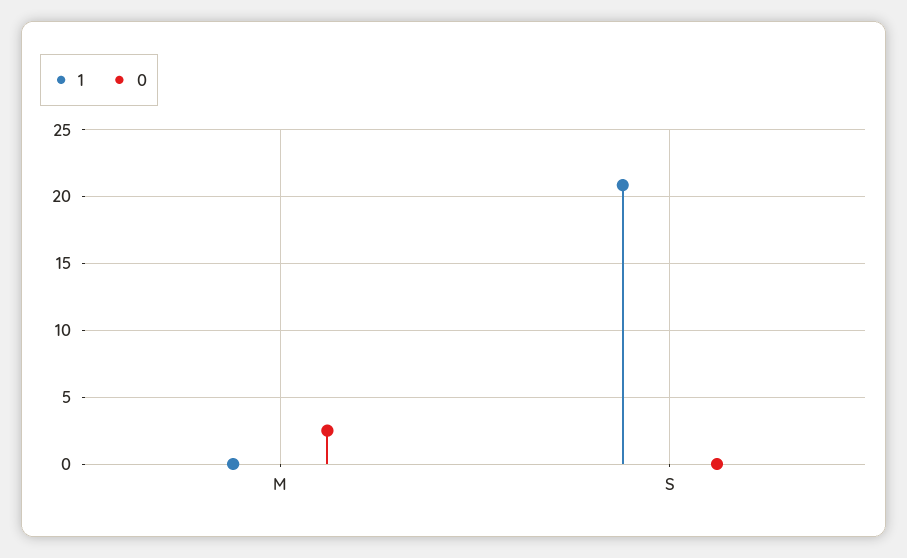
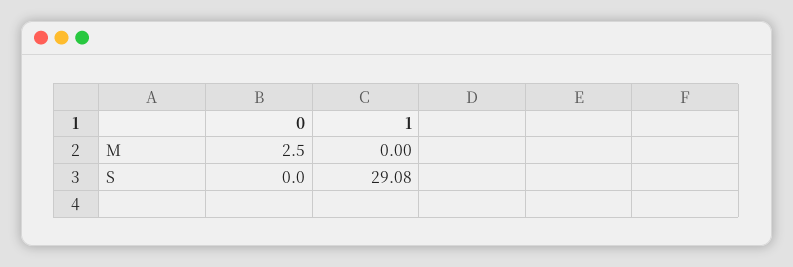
1, S: 21 -> 29.08

